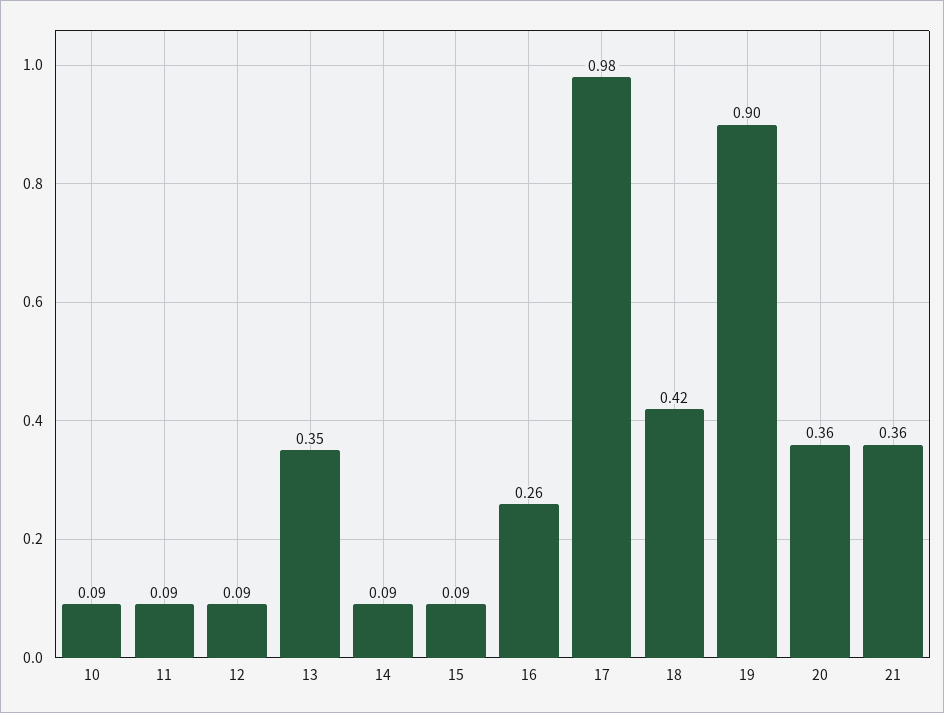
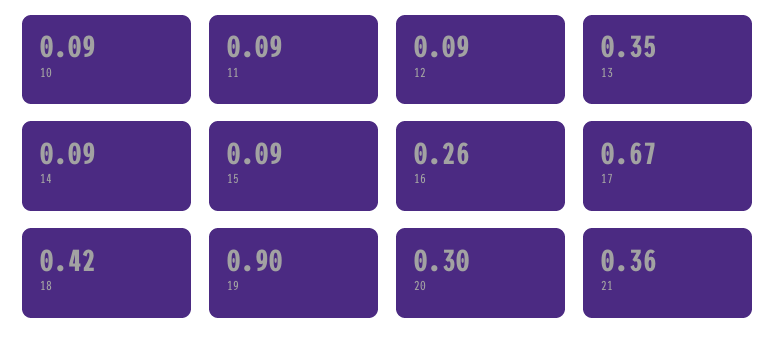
17: 0.98 -> 0.67
20: 0.36 -> 0.3

